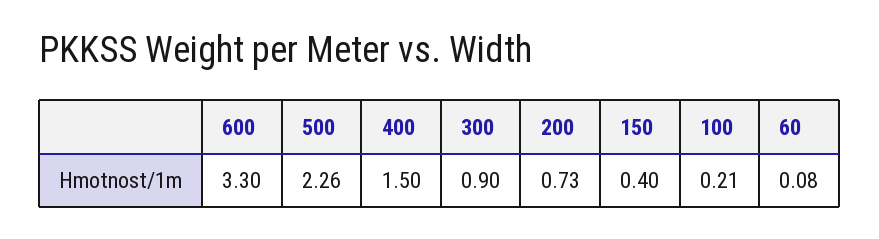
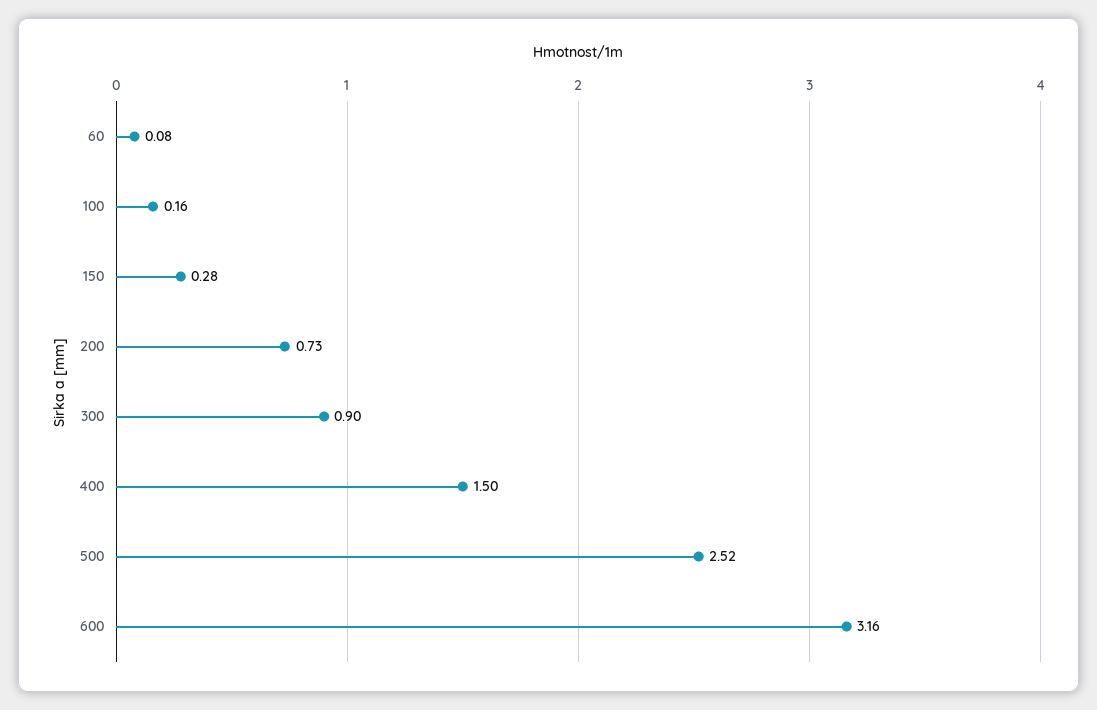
600: 3.3 -> 3.16
500: 2.26 -> 2.52
150: 0.4 -> 0.28
100: 0.21 -> 0.16

